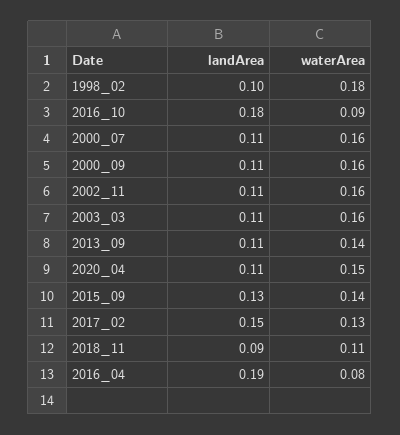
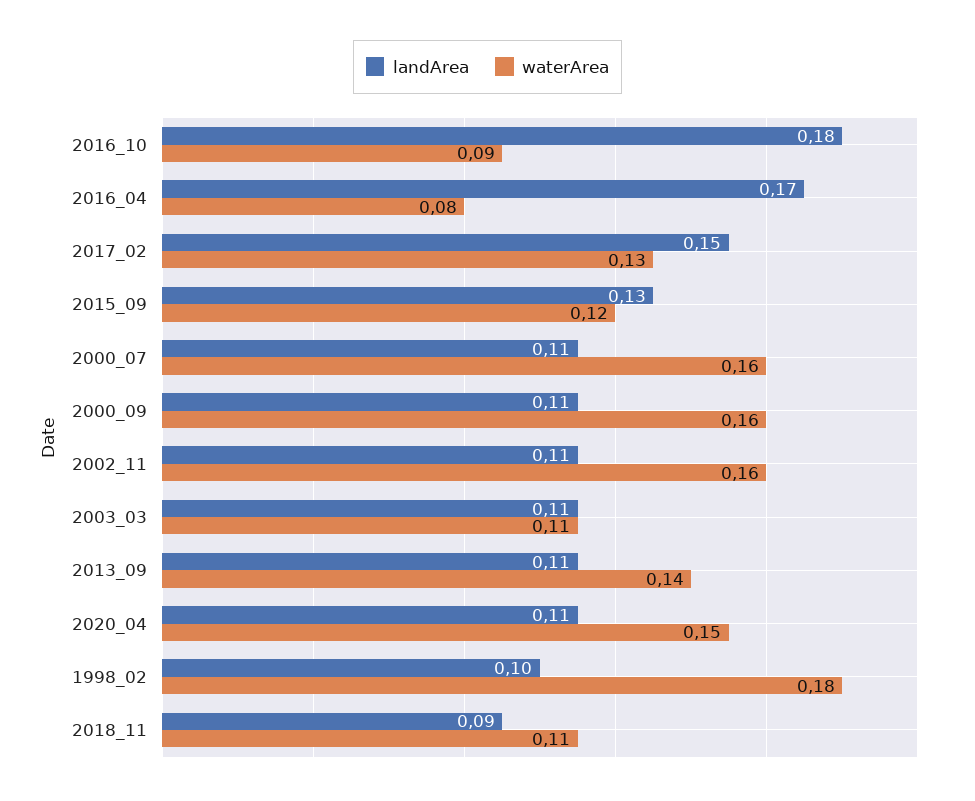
waterArea, 2003_03: 0.16 -> 0.11
waterArea, 2015_09: 0.14 -> 0.12
landArea, 2016_04: 0.19 -> 0.17

